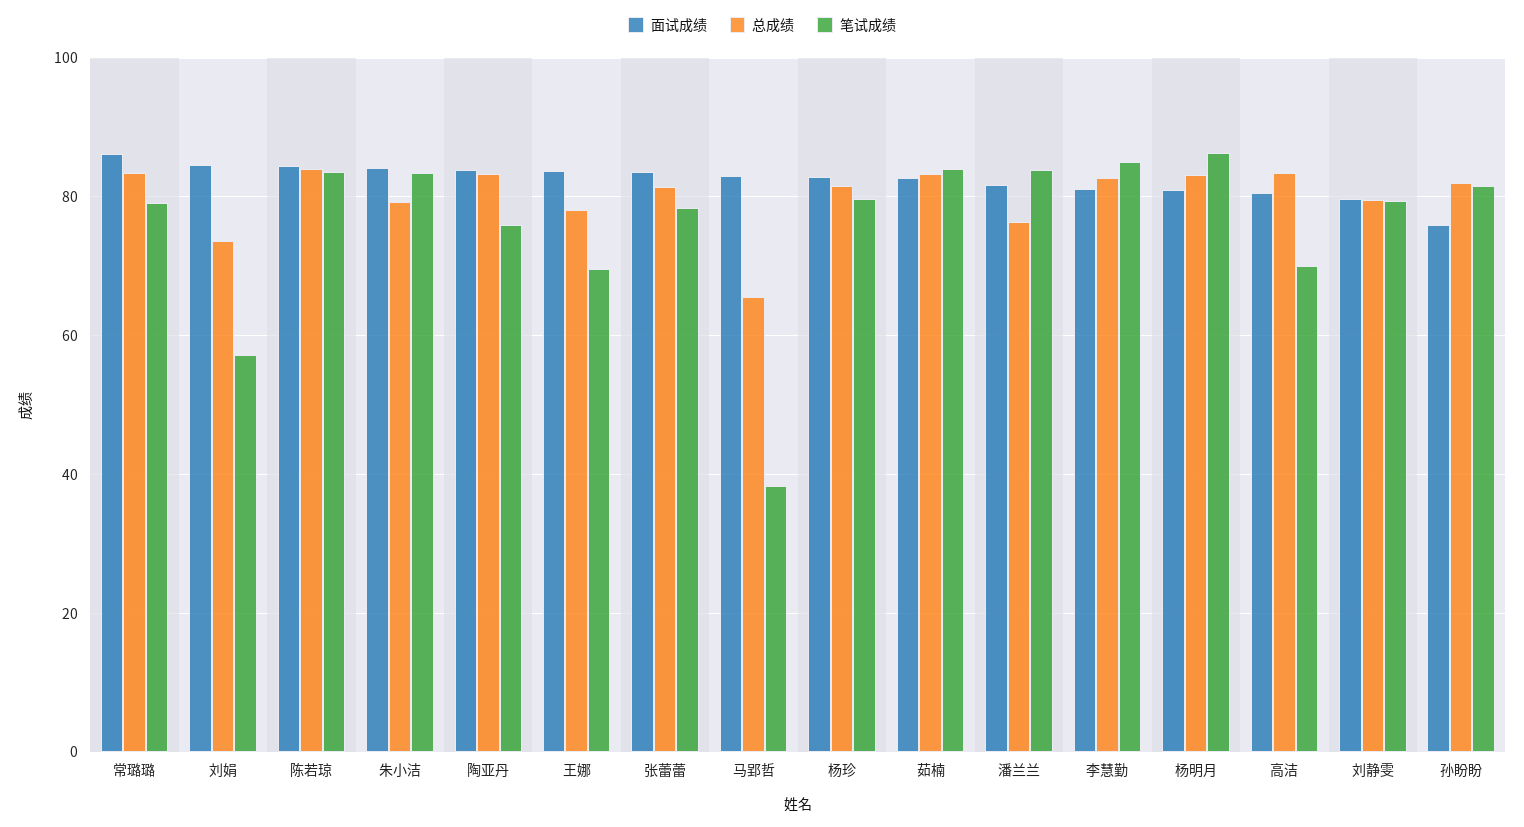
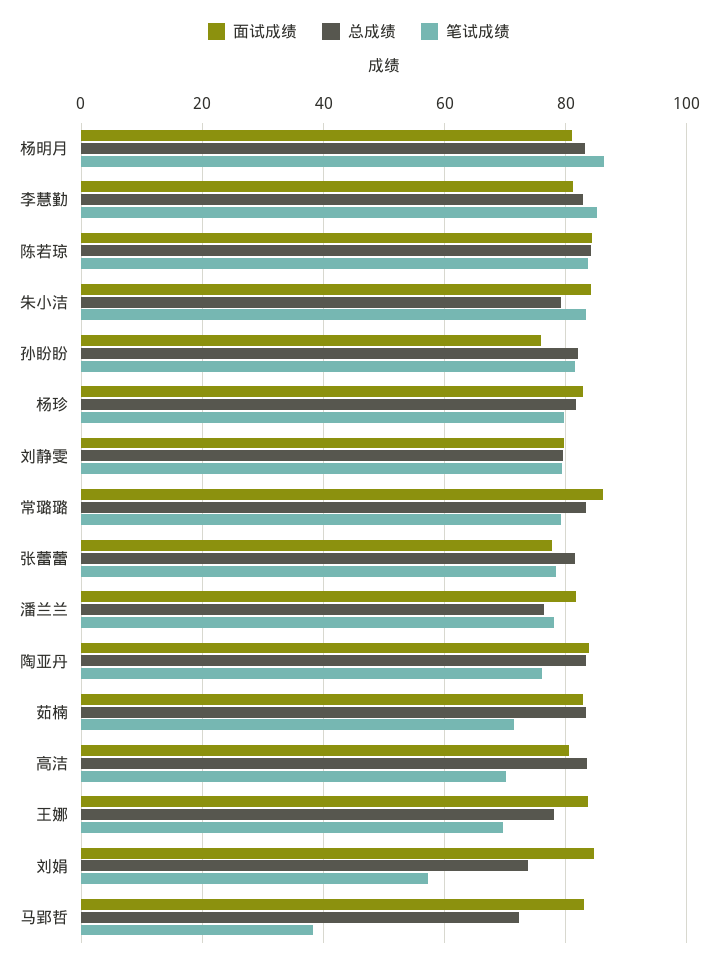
面试成绩, 张蕾蕾: 84 -> 78
总成绩, 马郢哲: 66 -> 72
笔试成绩, 茹楠: 84 -> 72
笔试成绩, 潘兰兰: 84 -> 78

